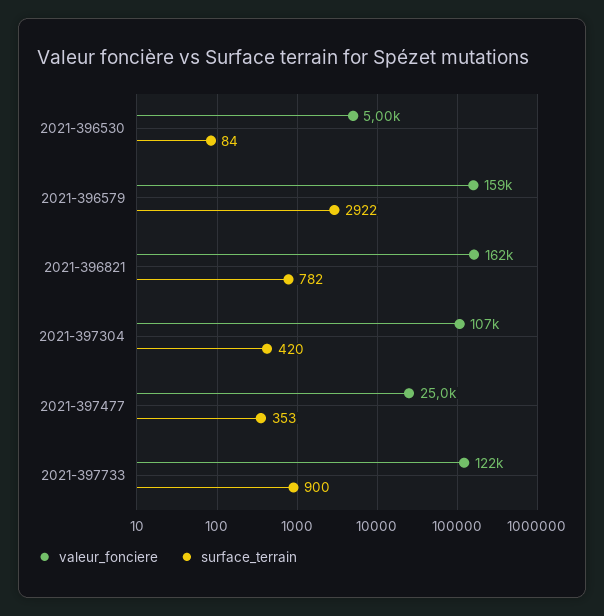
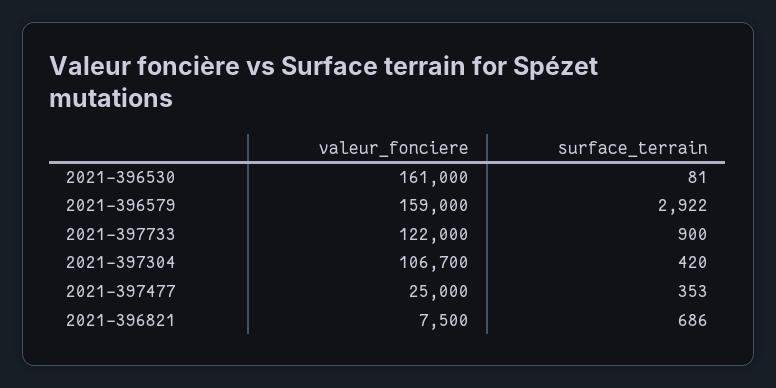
valeur_fonciere, 2021-396530: 5000 -> 161000
surface_terrain, 2021-396530: 84 -> 81
valeur_fonciere, 2021-396821: 162000 -> 7500
surface_terrain, 2021-396821: 782 -> 686

